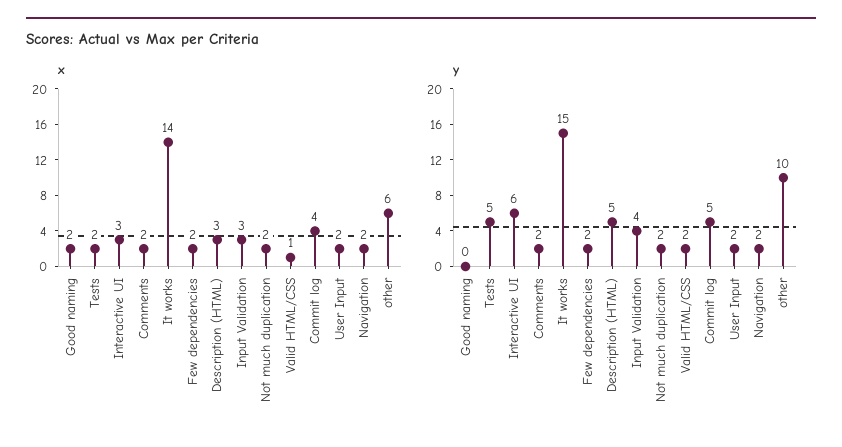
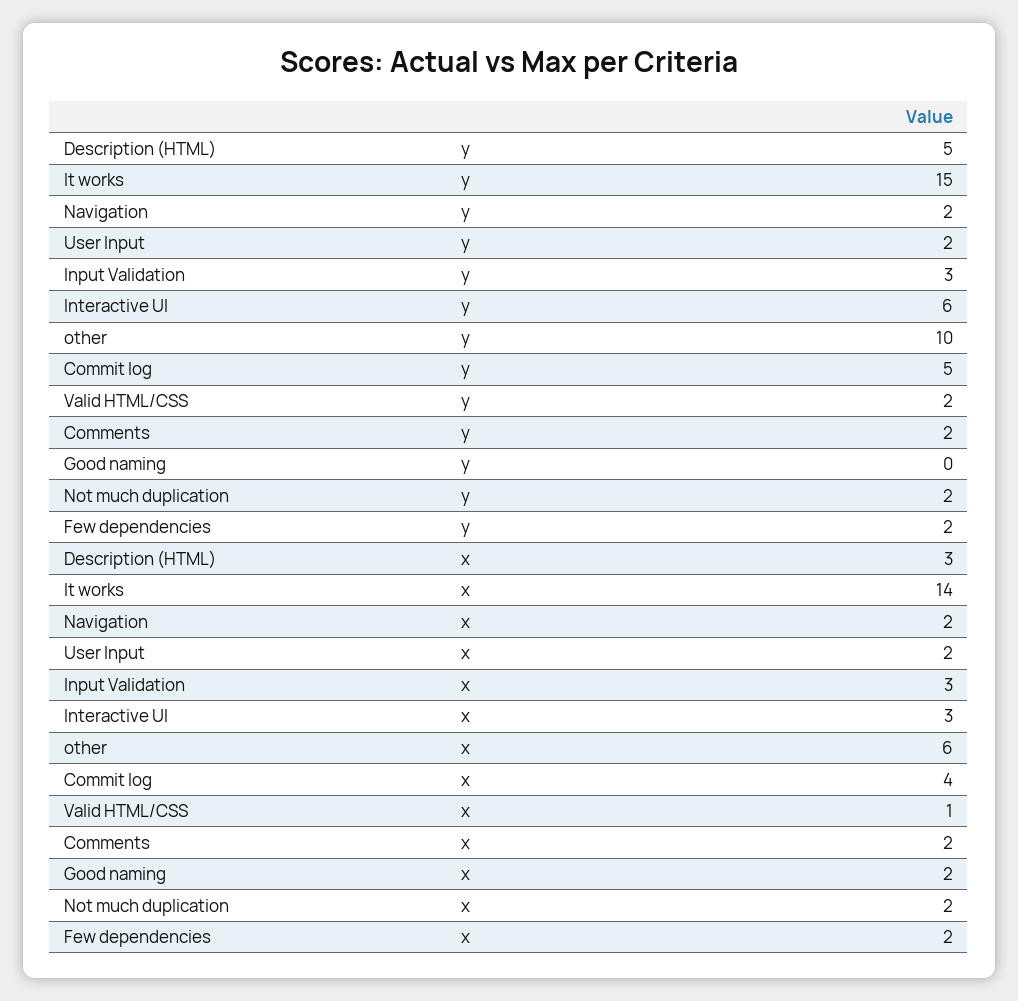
x, Tests: 2 -> none
y, Tests: 5 -> none
y, Input Validation: 4 -> 3

